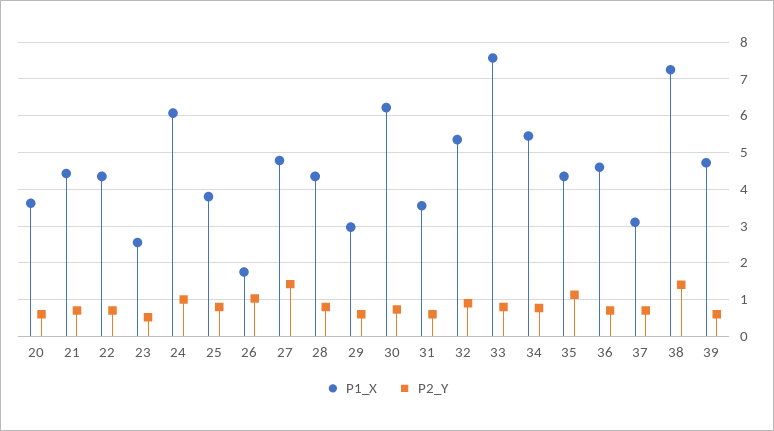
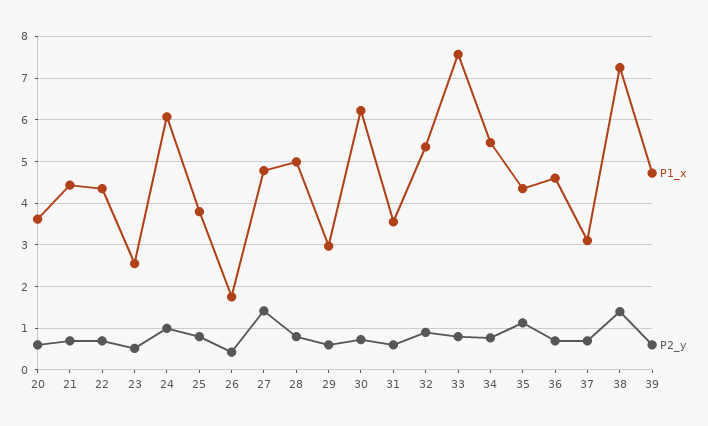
P2_Y, 26: 1 -> 0.4
P1_X, 28: 4.4 -> 5

